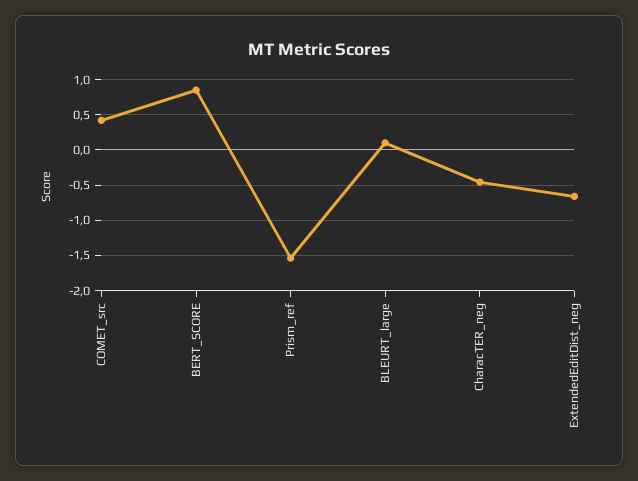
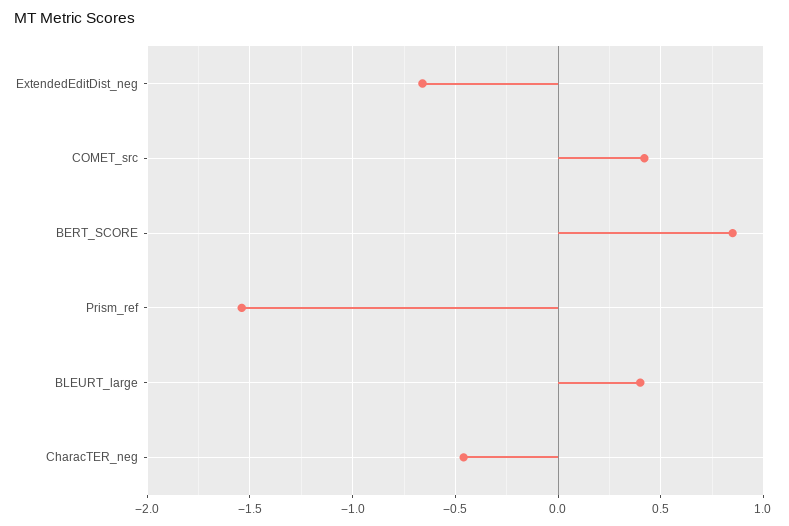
BLEURT_large: 0.1 -> 0.4

